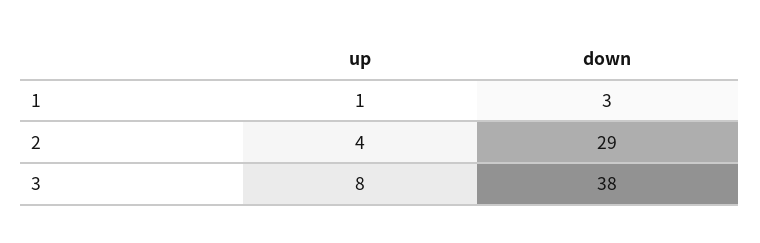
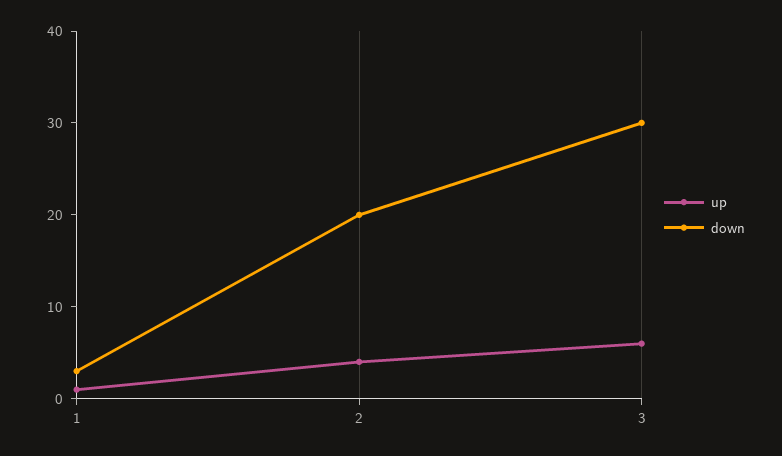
down, 2: 29 -> 20
up, 3: 8 -> 6
down, 3: 38 -> 30

